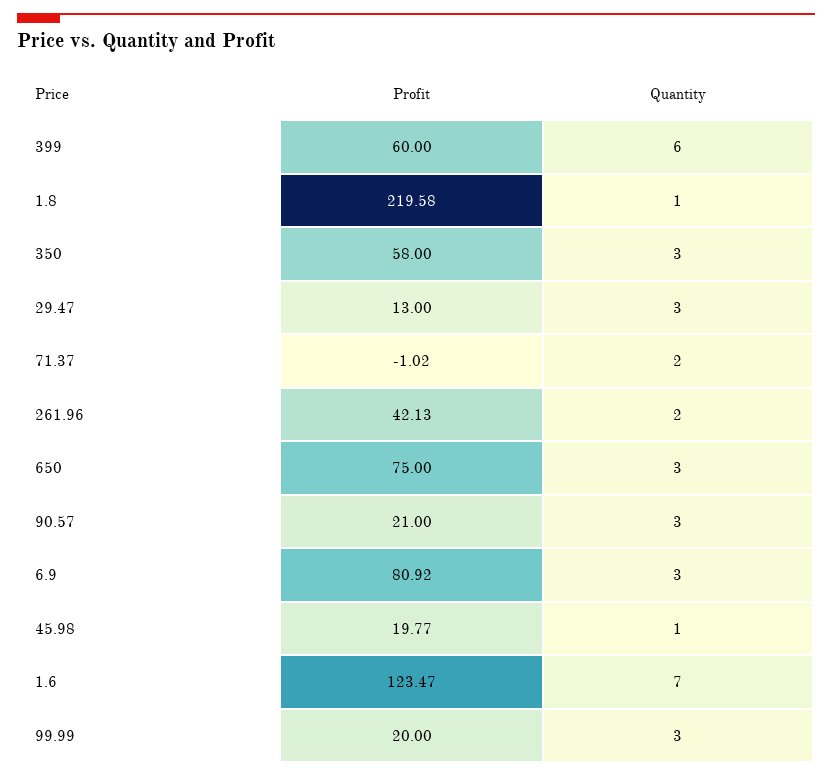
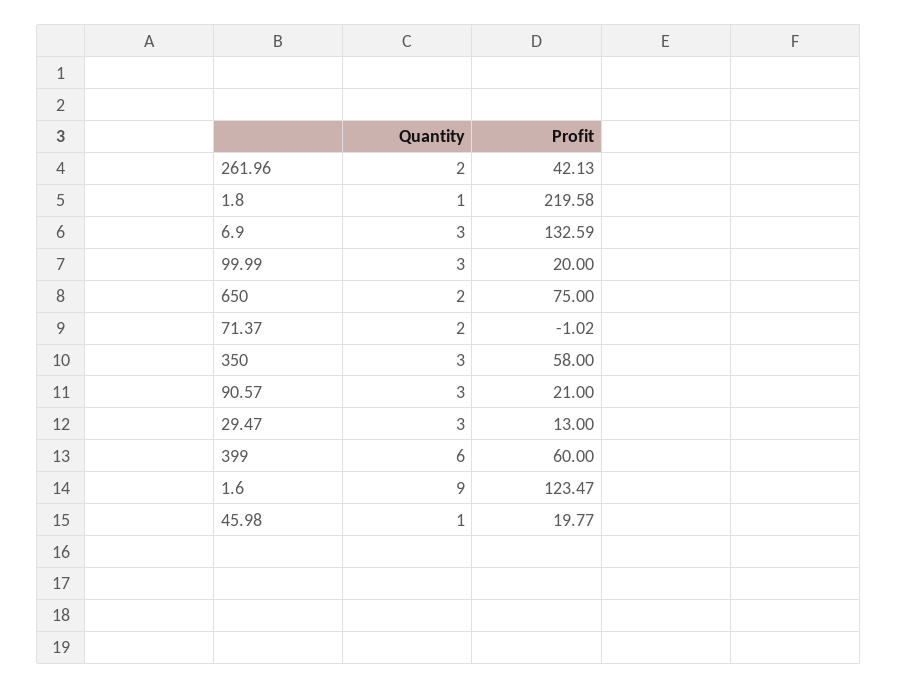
Quantity, 650: 3 -> 2
Profit, 6.9: 80.92 -> 132.59
Quantity, 1.6: 7 -> 9

